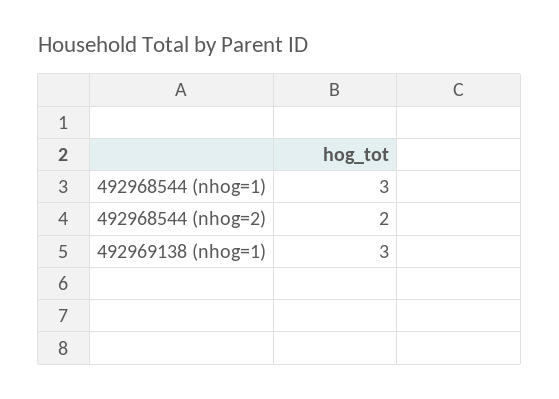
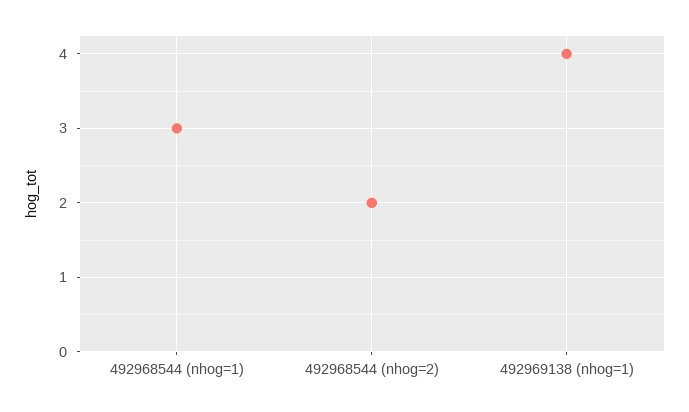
492969138 (nhog=1): 3 -> 4

